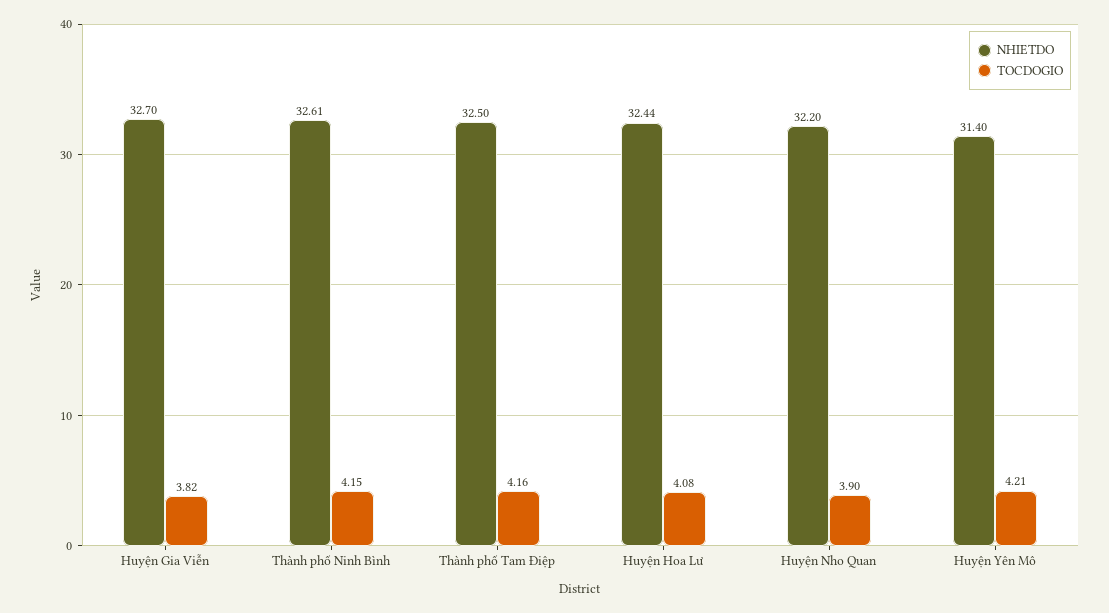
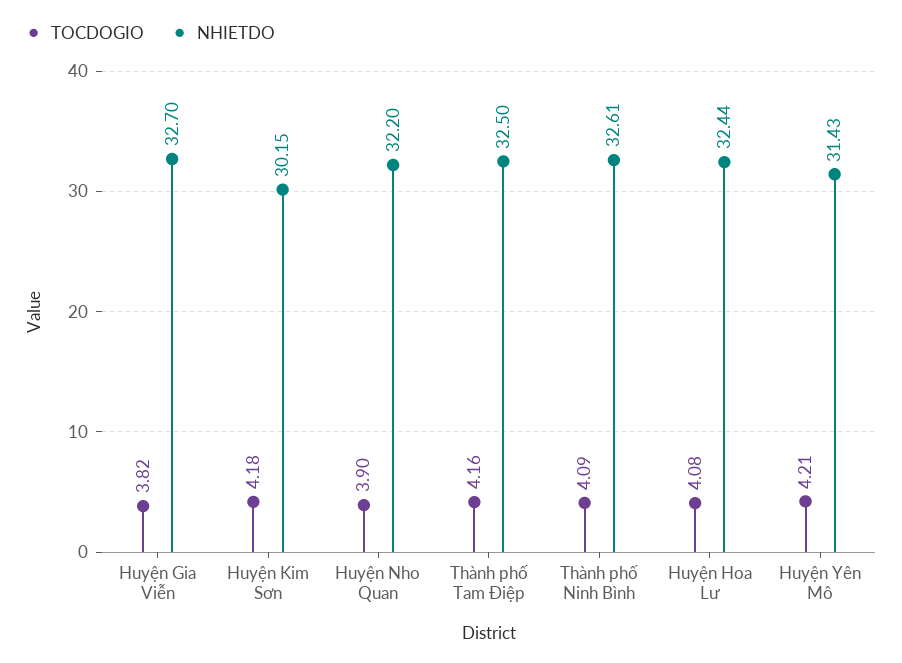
TOCDOGIO, Thành phố Ninh Bình: 4.15 -> 4.09
NHIETDO, Huyện Yên Mô: 31.4 -> 31.43
TOCDOGIO, Huyện Kim Sơn: none -> 4.18
NHIETDO, Huyện Kim Sơn: none -> 30.15

